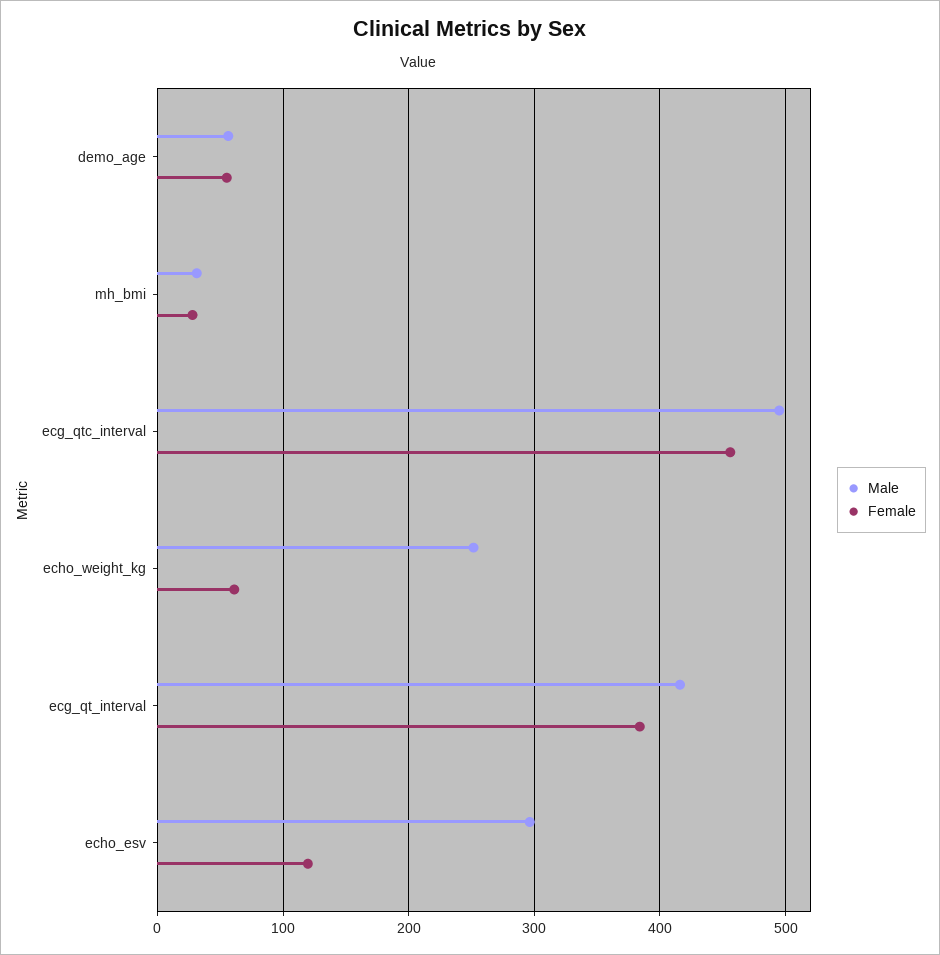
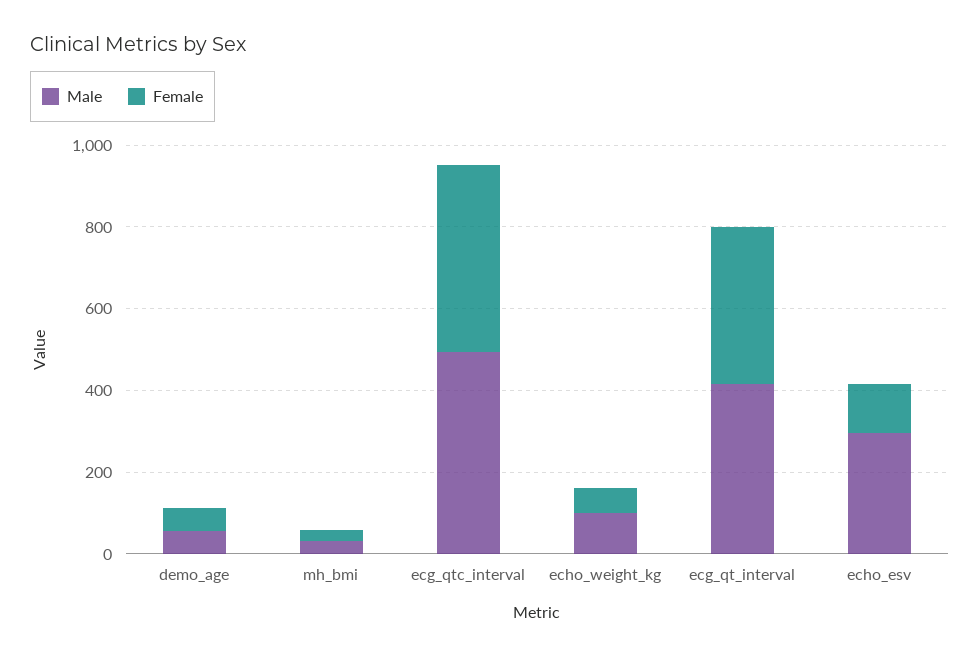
Male, echo_weight_kg: 250 -> 100

